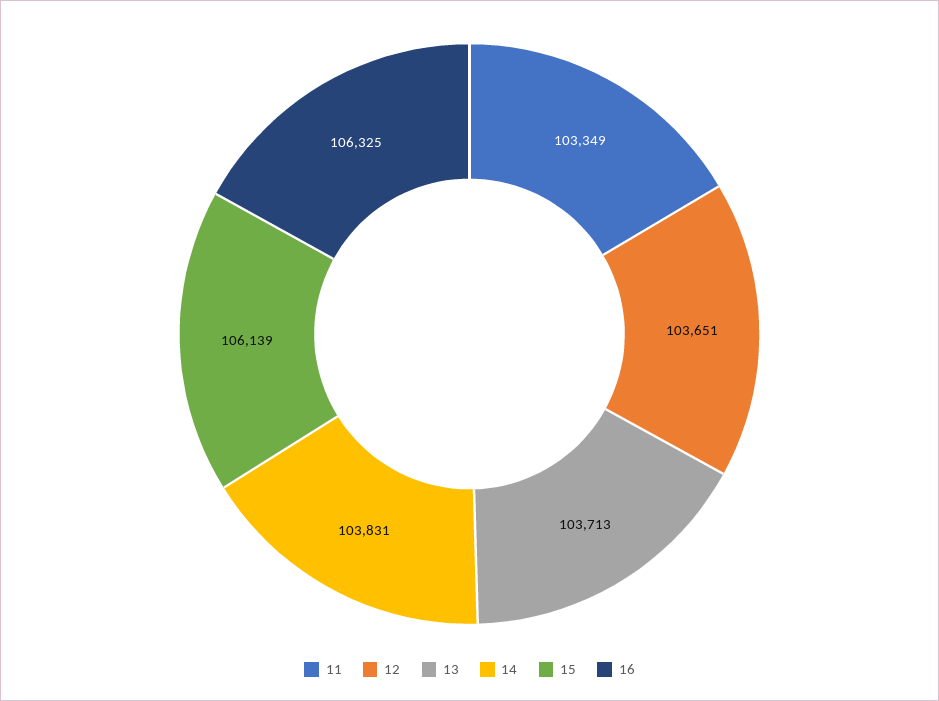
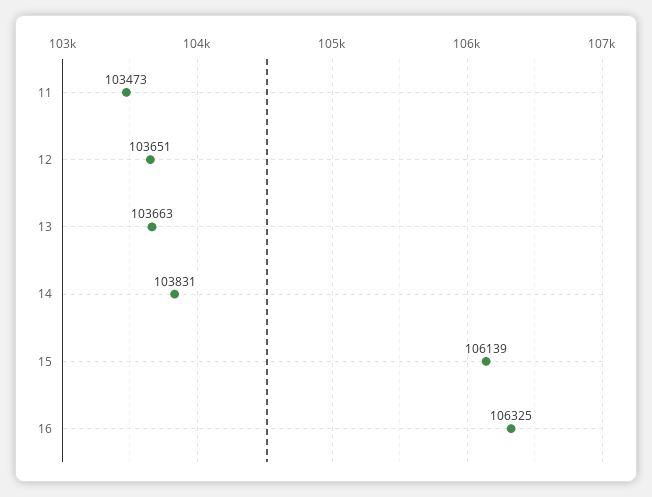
11: 103349 -> 103473
13: 103713 -> 103663

